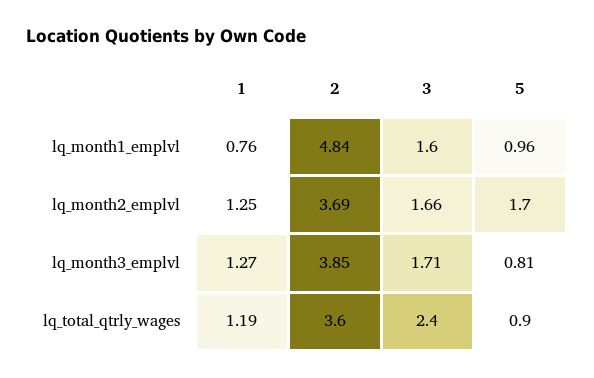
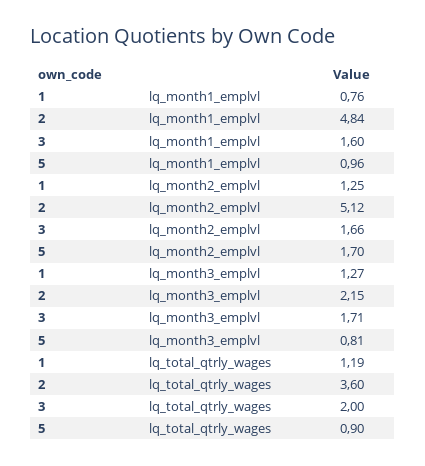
2, lq_month2_emplvl: 3.69 -> 5.12
2, lq_month3_emplvl: 3.85 -> 2.15
3, lq_total_qtrly_wages: 2.4 -> 2

